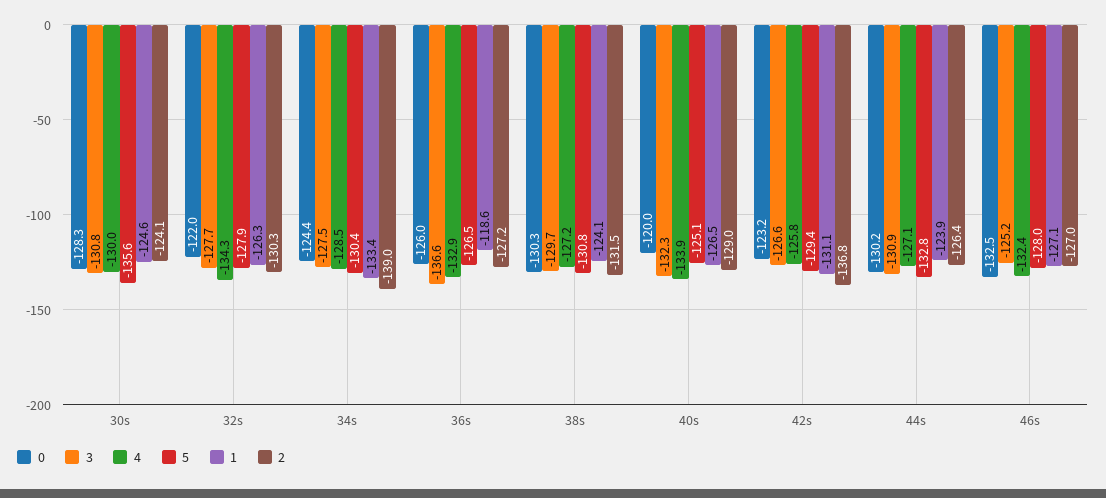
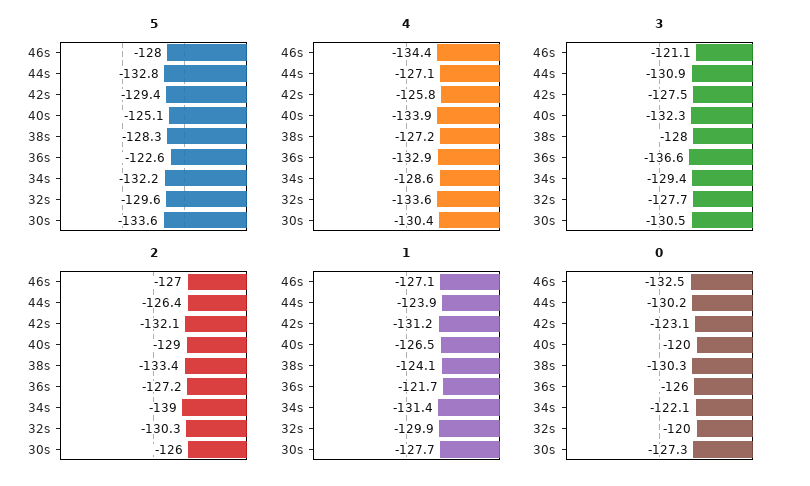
0, 30s: -128.3 -> -127.3
3, 30s: -130.8 -> -130.5
4, 30s: -130 -> -130.4
5, 30s: -135.6 -> -133.6
1, 30s: -124.6 -> -127.7
2, 30s: -124.1 -> -126
0, 32s: -122 -> -120
4, 32s: -134.3 -> -133.6
5, 32s: -127.9 -> -129.6
1, 32s: -126.3 -> -129.9
0, 34s: -124.4 -> -122.1
3, 34s: -127.5 -> -129.4
4, 34s: -128.5 -> -128.6
5, 34s: -130.4 -> -132.2
1, 34s: -133.4 -> -131.4
5, 36s: -126.5 -> -122.6
1, 36s: -118.6 -> -121.7
3, 38s: -129.7 -> -128
5, 38s: -130.8 -> -128.3
2, 38s: -131.5 -> -133.4
0, 42s: -123.2 -> -123.1
3, 42s: -126.6 -> -127.5
1, 42s: -131.1 -> -131.2
2, 42s: -136.8 -> -132.1
3, 46s: -125.2 -> -121.1
4, 46s: -132.4 -> -134.4

